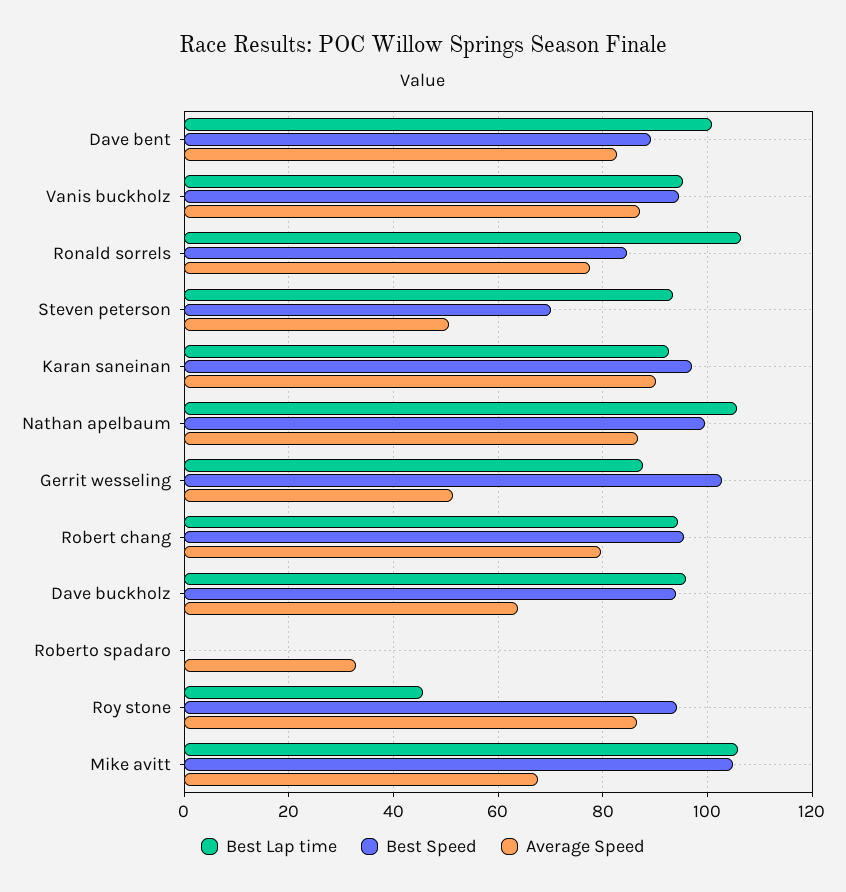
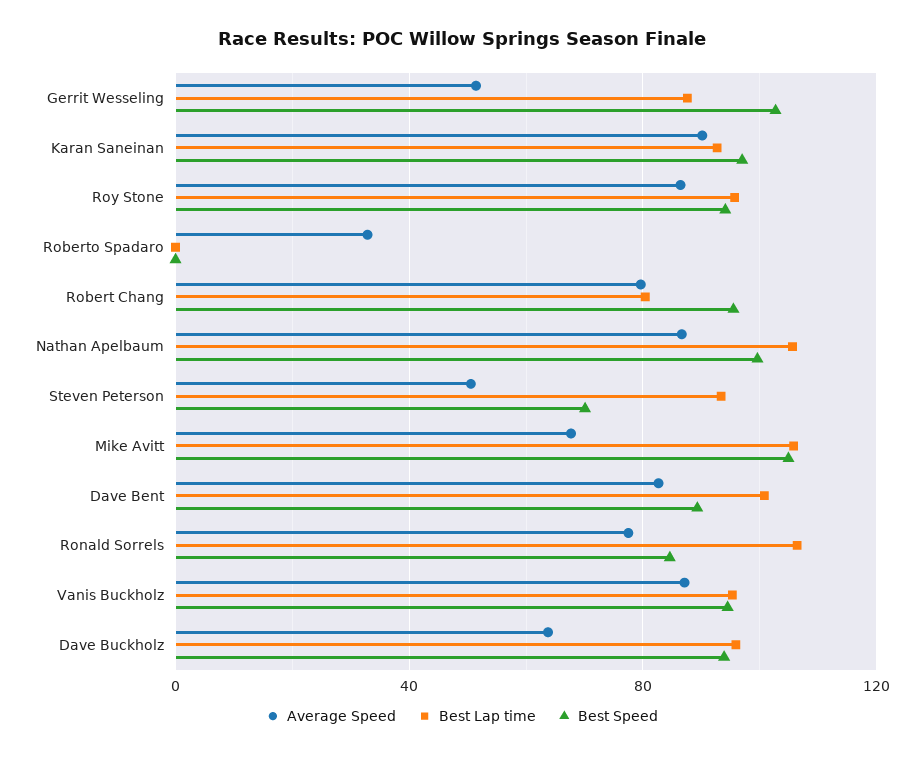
Best Lap time, Robert chang: 94 -> 80
Best Lap time, Roy stone: 46 -> 95

